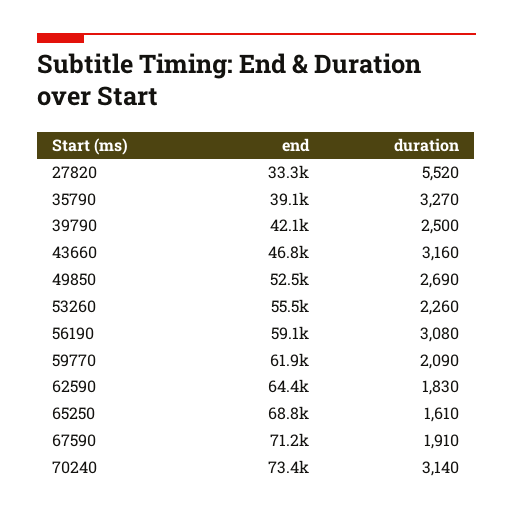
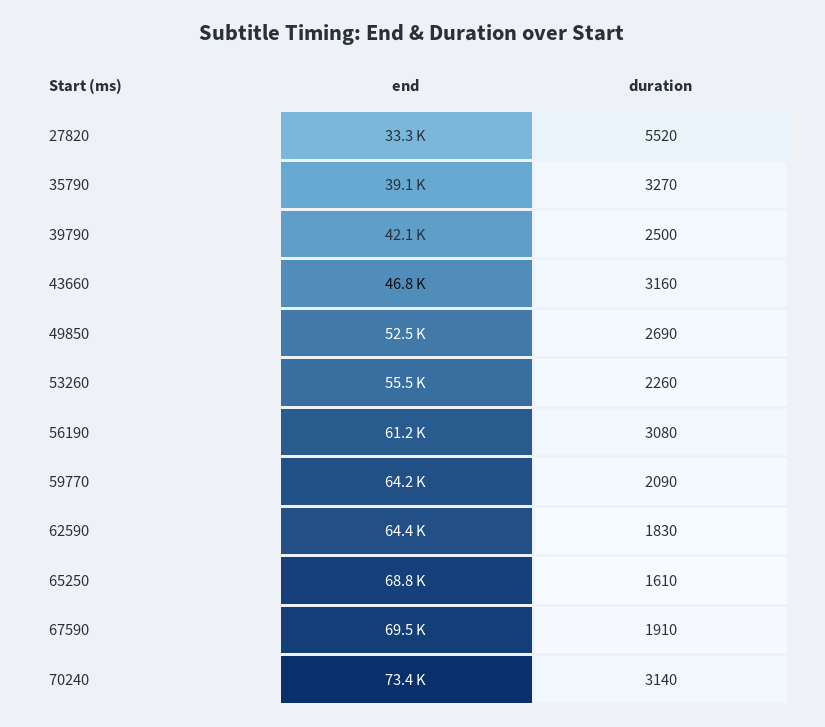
end, 56190: 59100 -> 61200
end, 59770: 61900 -> 64200
end, 67590: 71200 -> 69500

